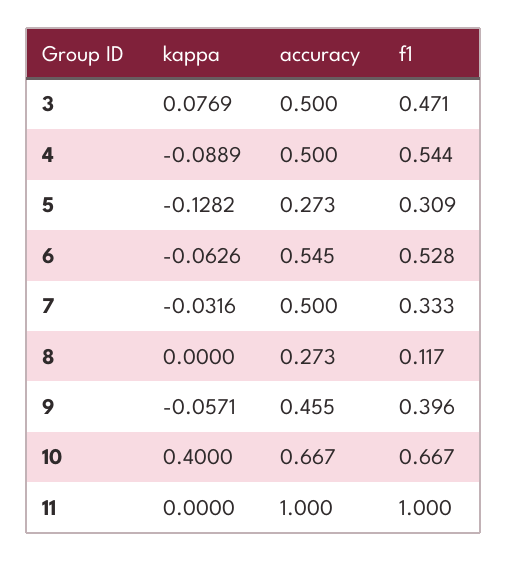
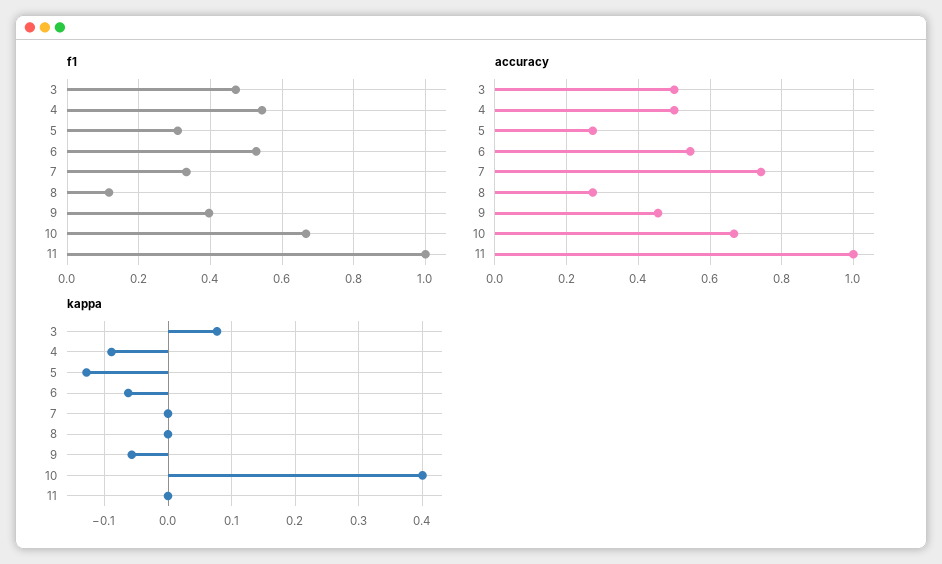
kappa, 7: -0.0316 -> 0
accuracy, 7: 0.5 -> 0.74

